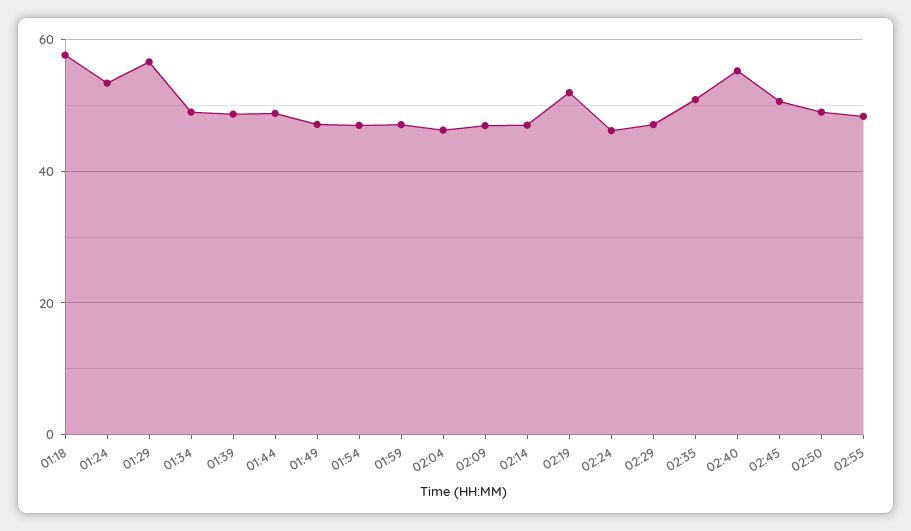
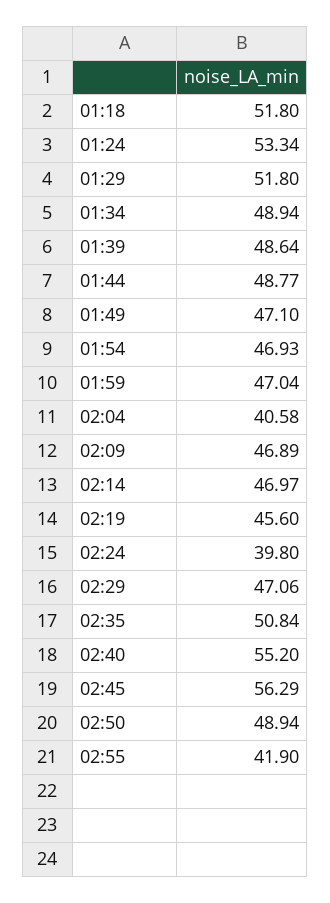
01:18: 58 -> 51.8
01:29: 56 -> 51.8
02:04: 46 -> 40.58
02:19: 52 -> 45.6
02:24: 46 -> 39.8
02:45: 50 -> 56.29
02:55: 48 -> 41.9

